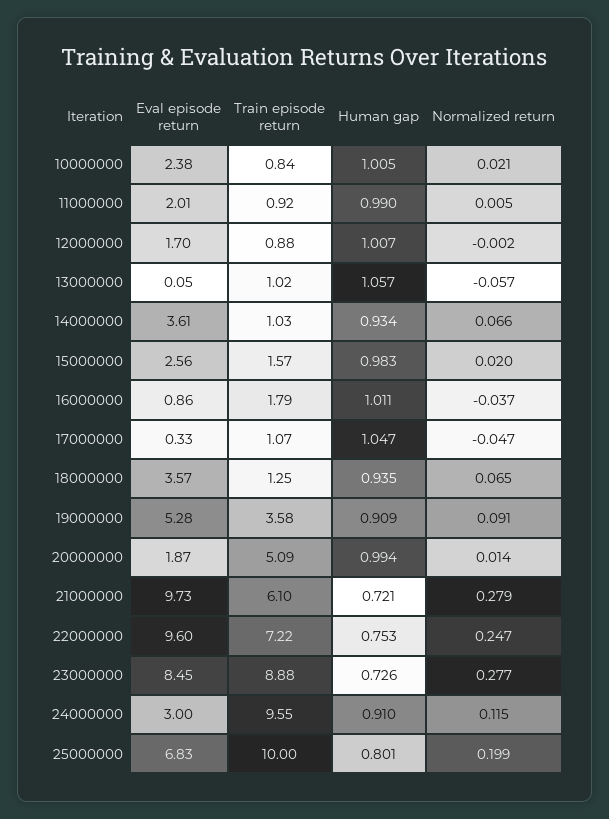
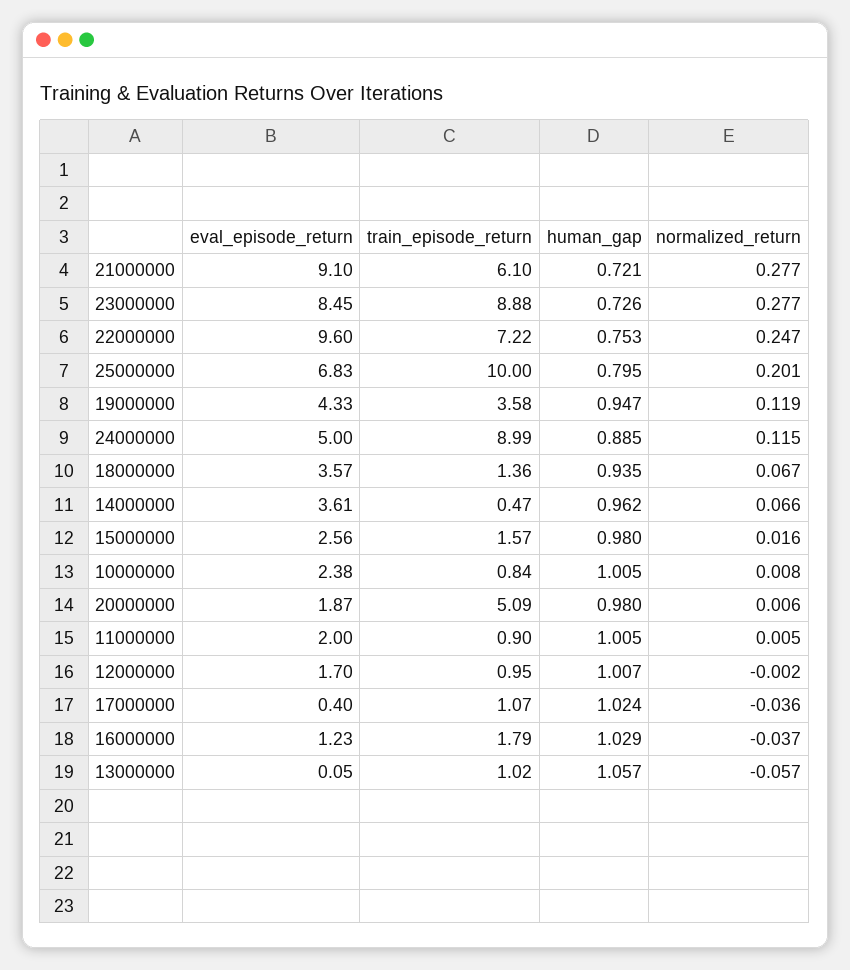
Normalized return, 10000000: 0.021 -> 0.008
Eval episode return, 11000000: 2.01 -> 2
Train episode return, 11000000: 0.92 -> 0.9
Human gap, 11000000: 0.99 -> 1.005
Train episode return, 12000000: 0.88 -> 0.95
Train episode return, 14000000: 1.03 -> 0.47
Human gap, 14000000: 0.934 -> 0.962
Human gap, 15000000: 0.983 -> 0.98
Normalized return, 15000000: 0.02 -> 0.016
Eval episode return, 16000000: 0.86 -> 1.23
Human gap, 16000000: 1.011 -> 1.029
Eval episode return, 17000000: 0.33 -> 0.4
Human gap, 17000000: 1.047 -> 1.024
Normalized return, 17000000: -0.047 -> -0.036
Train episode return, 18000000: 1.25 -> 1.36
Normalized return, 18000000: 0.065 -> 0.067
Eval episode return, 19000000: 5.28 -> 4.33
Human gap, 19000000: 0.909 -> 0.947
Normalized return, 19000000: 0.091 -> 0.119
Human gap, 20000000: 0.994 -> 0.98
Normalized return, 20000000: 0.014 -> 0.006
Eval episode return, 21000000: 9.73 -> 9.1
Normalized return, 21000000: 0.279 -> 0.277
Eval episode return, 24000000: 3 -> 5
Train episode return, 24000000: 9.55 -> 8.99
Human gap, 24000000: 0.91 -> 0.885
Human gap, 25000000: 0.801 -> 0.795
Normalized return, 25000000: 0.199 -> 0.201

